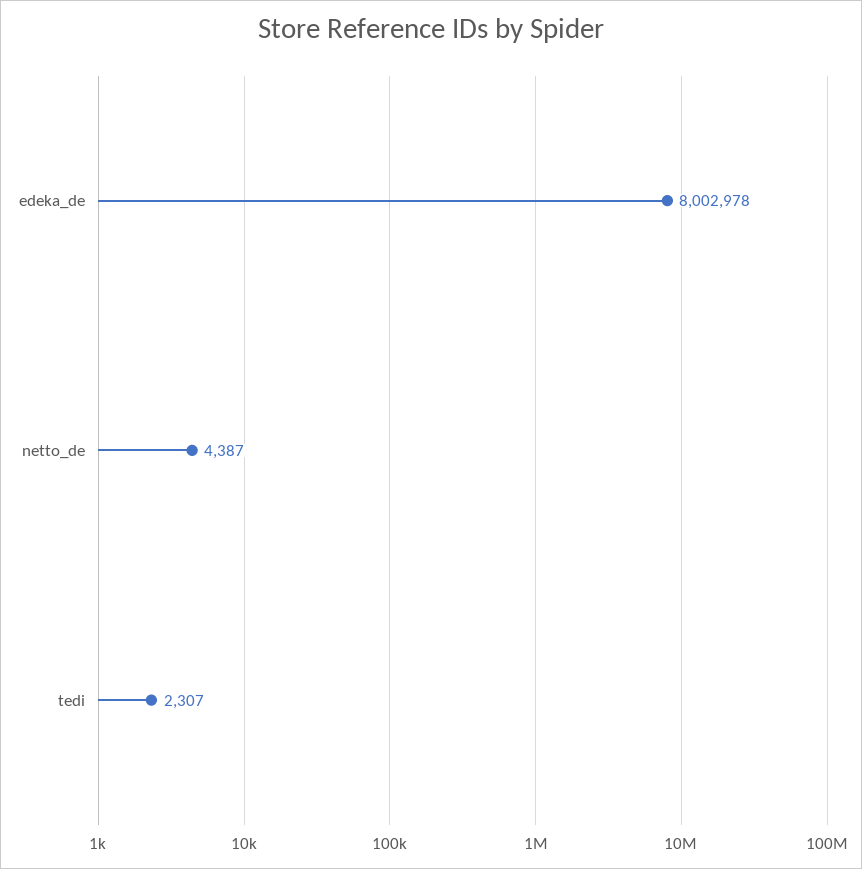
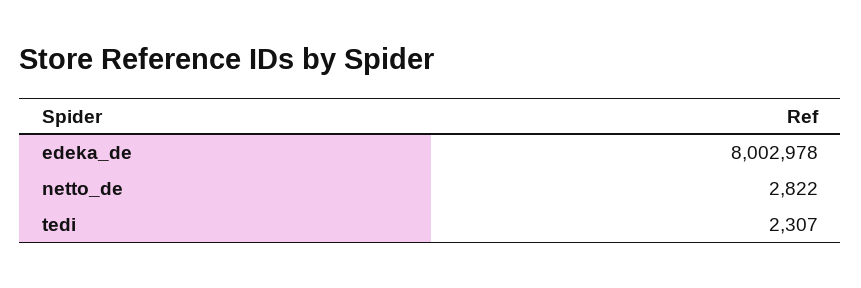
netto_de: 4387 -> 2822

